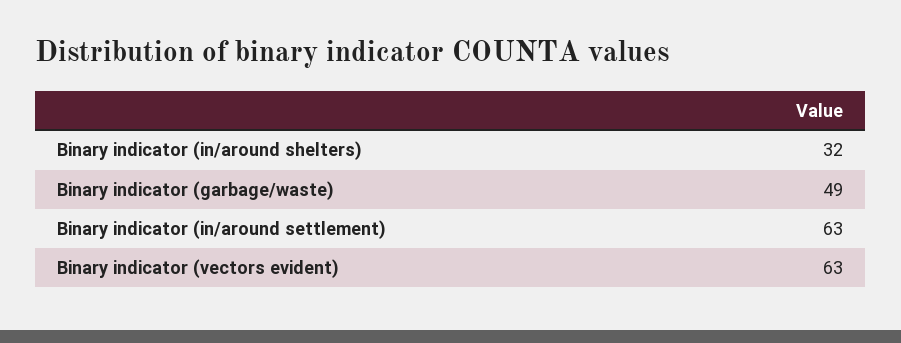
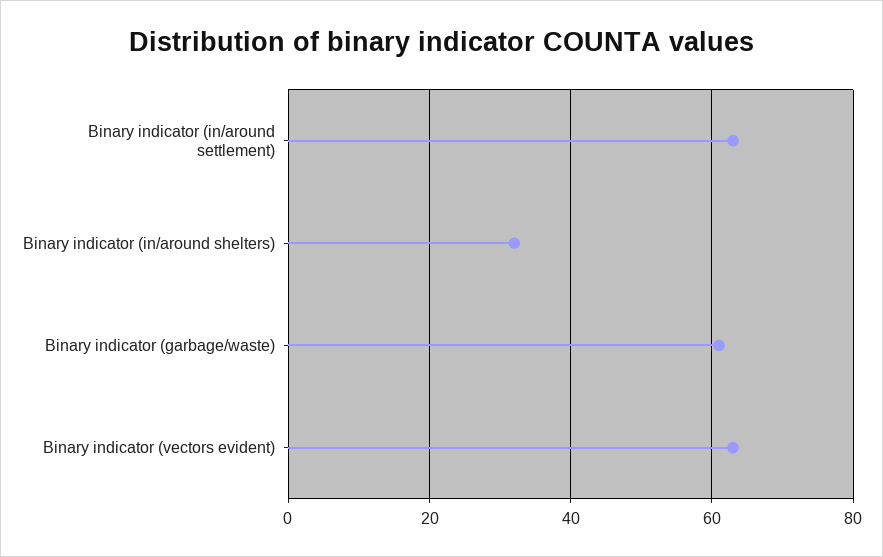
Binary indicator (garbage/waste): 49 -> 60

